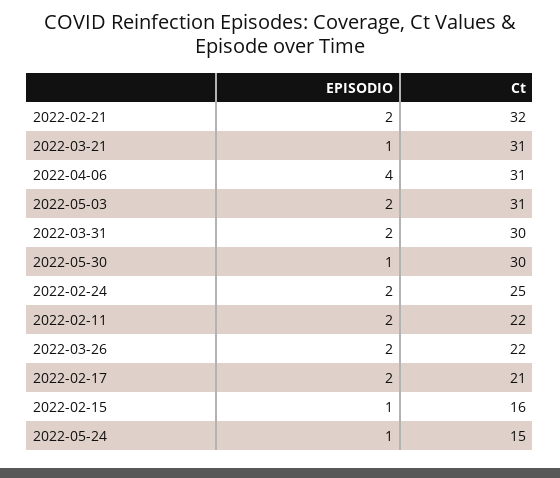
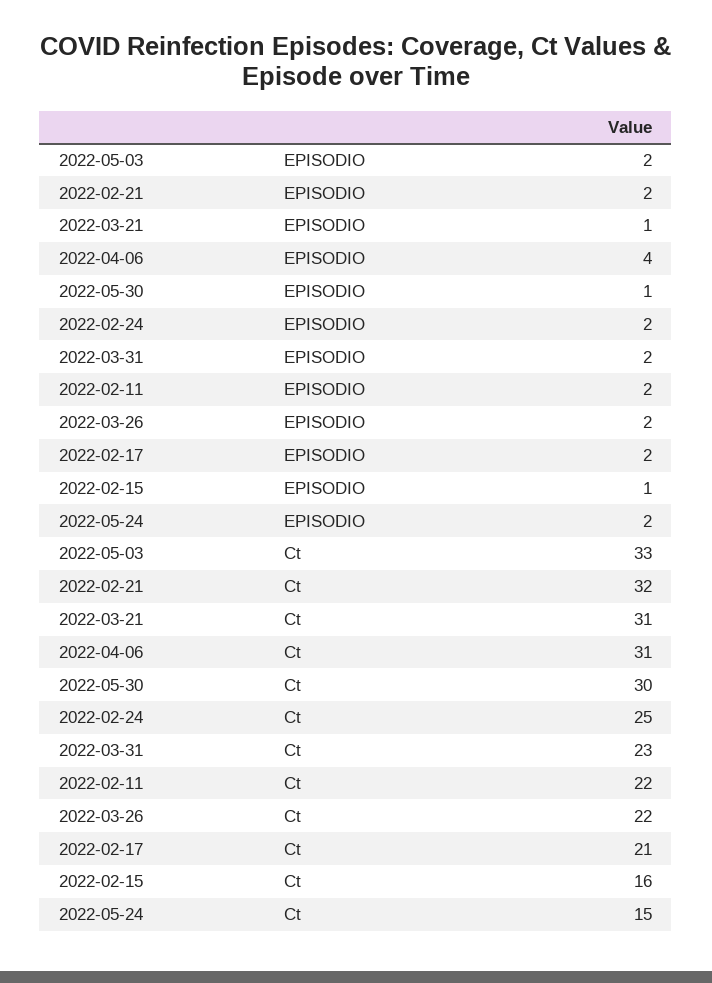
Ct, 2022-05-03: 31 -> 33
Ct, 2022-03-31: 30 -> 23
EPISODIO, 2022-05-24: 1 -> 2

